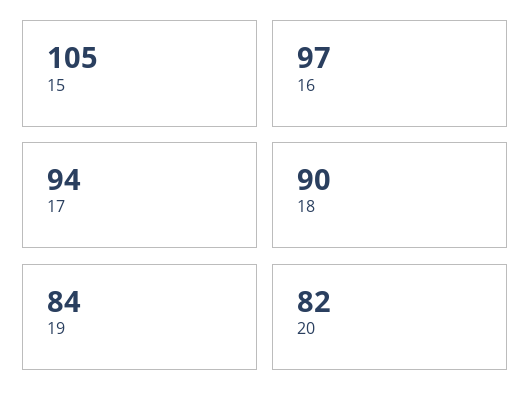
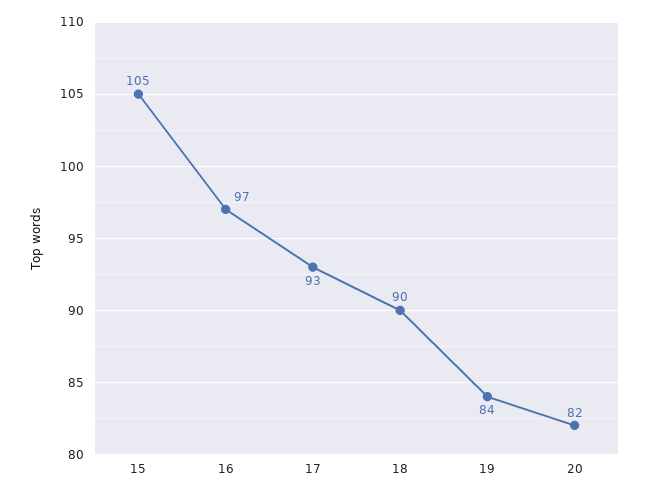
17: 94 -> 93

